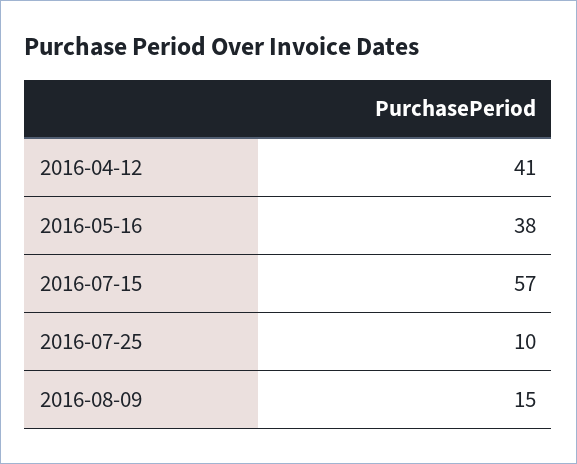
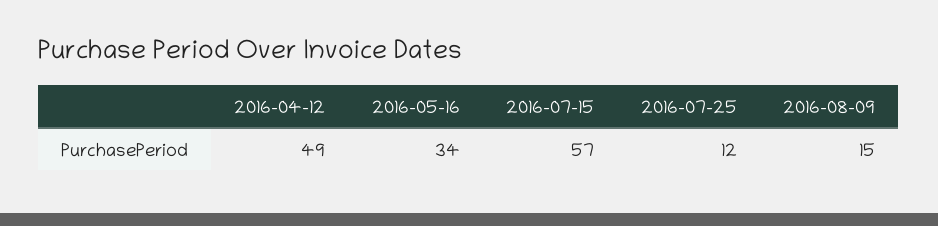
2016-04-12: 41 -> 49
2016-05-16: 38 -> 34
2016-07-25: 10 -> 12

